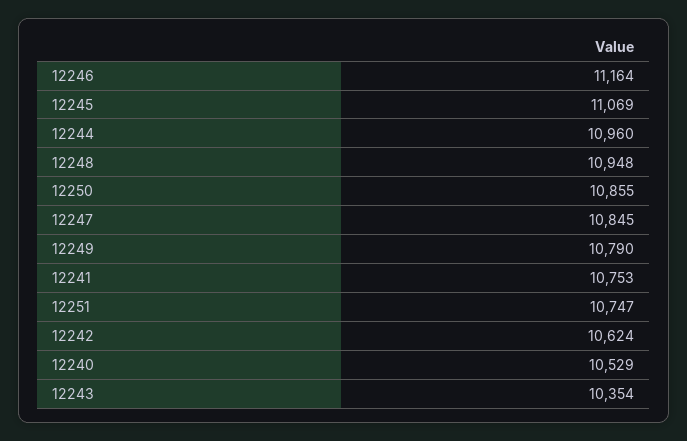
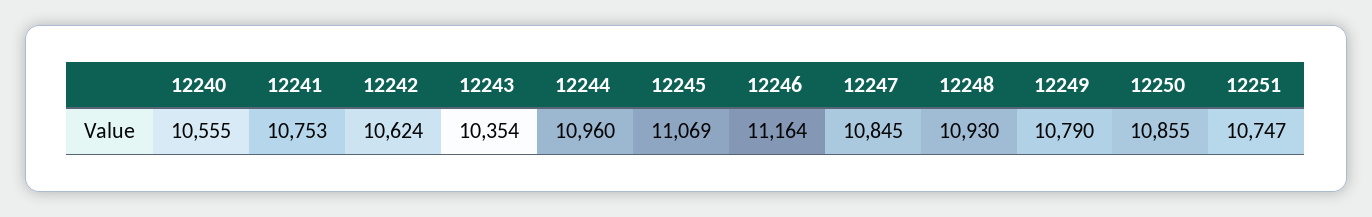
12248: 10948 -> 10930
12240: 10529 -> 10555

